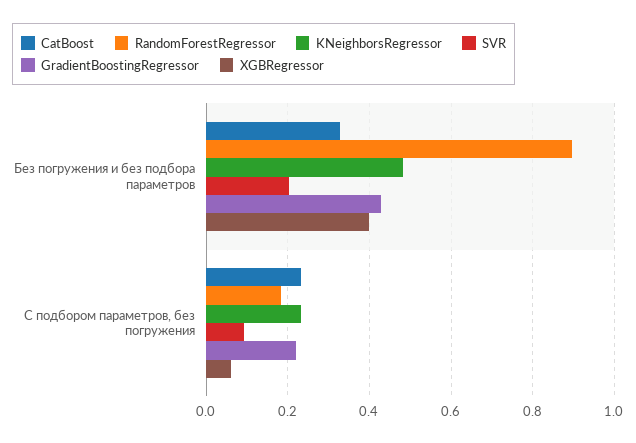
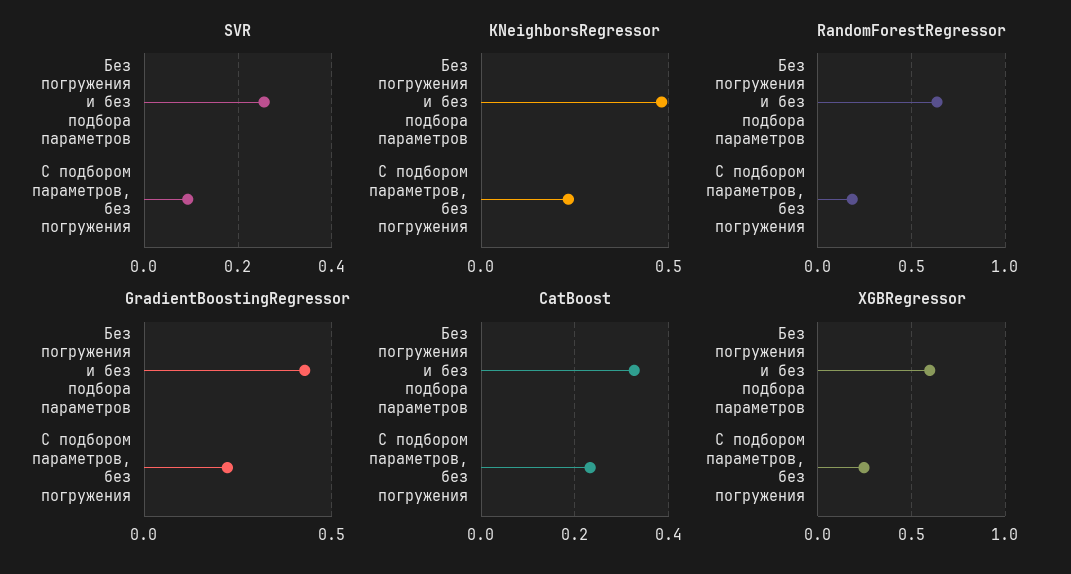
RandomForestRegressor, Без погружения и без подбора параметров: 0.9 -> 0.65
SVR, Без погружения и без подбора параметров: 0.2 -> 0.26
XGBRegressor, Без погружения и без подбора параметров: 0.4 -> 0.6
XGBRegressor, С подбором параметров, без погружения: 0.06 -> 0.25

